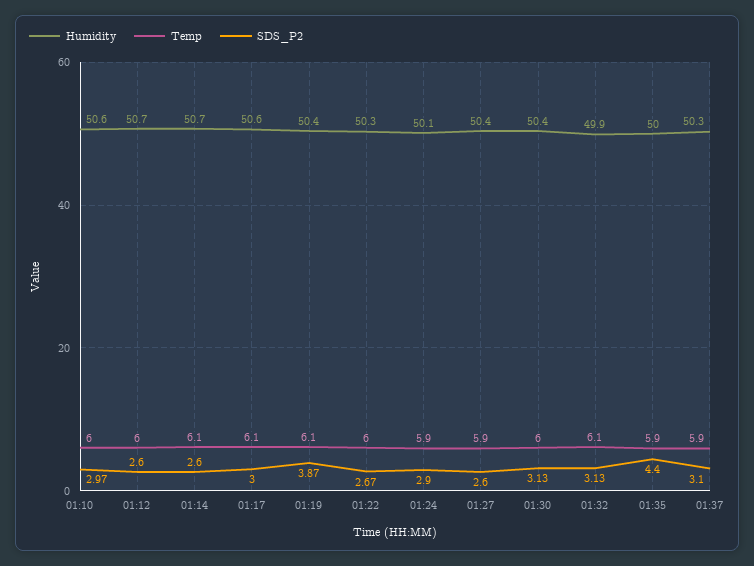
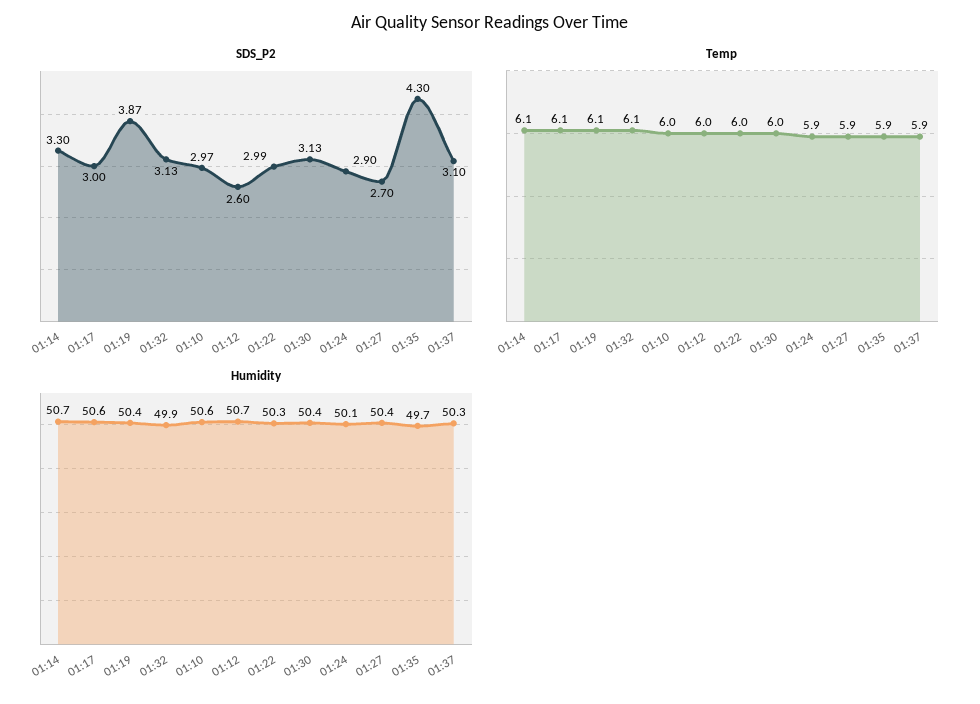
SDS_P2, 01:14: 2.6 -> 3.3
SDS_P2, 01:22: 2.67 -> 2.99
SDS_P2, 01:27: 2.6 -> 2.7
Humidity, 01:35: 50 -> 49.7
SDS_P2, 01:35: 4.4 -> 4.3

